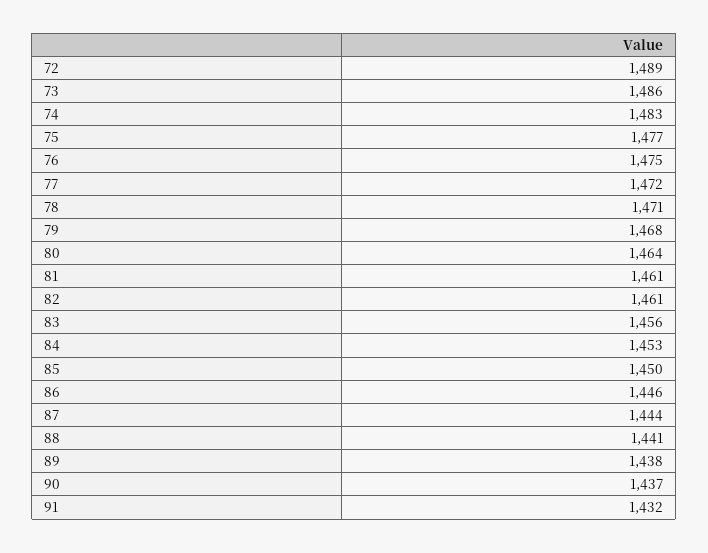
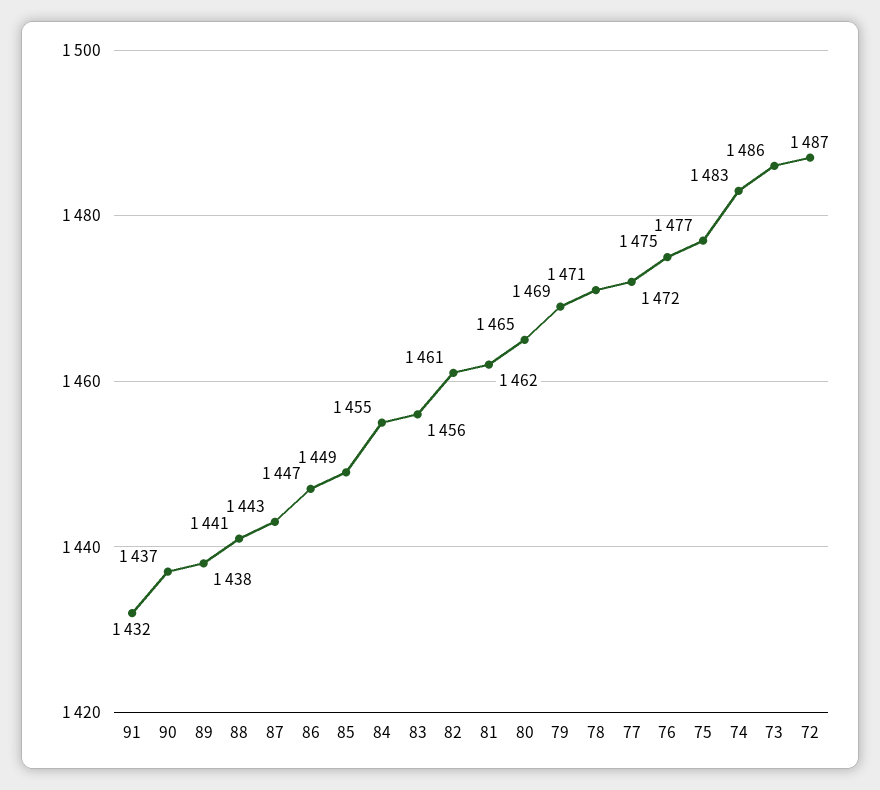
72: 1489 -> 1487
79: 1468 -> 1469
80: 1464 -> 1465
81: 1461 -> 1462
84: 1453 -> 1455
85: 1450 -> 1449
86: 1446 -> 1447
87: 1444 -> 1443

